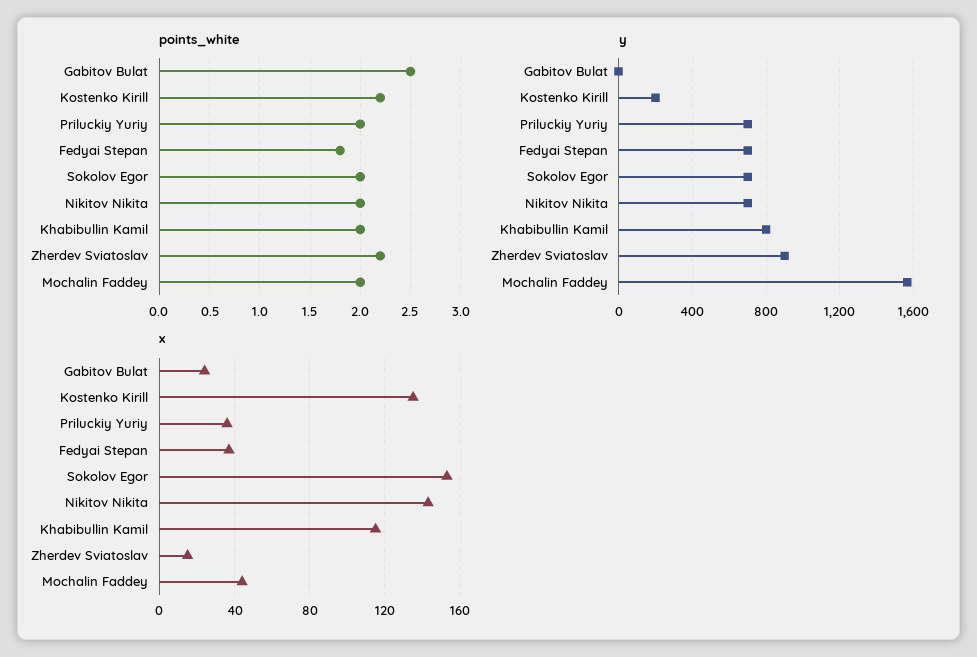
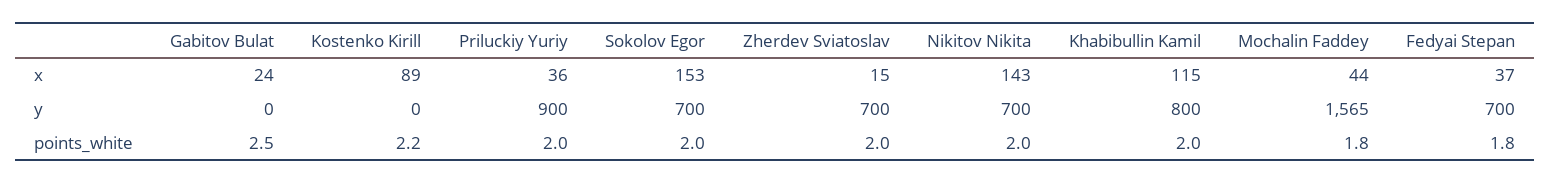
points_white, Zherdev Sviatoslav: 2.2 -> 2
points_white, Mochalin Faddey: 2 -> 1.8
y, Kostenko Kirill: 200 -> 0
y, Priluckiy Yuriy: 700 -> 900
y, Zherdev Sviatoslav: 900 -> 700
x, Kostenko Kirill: 135 -> 89

